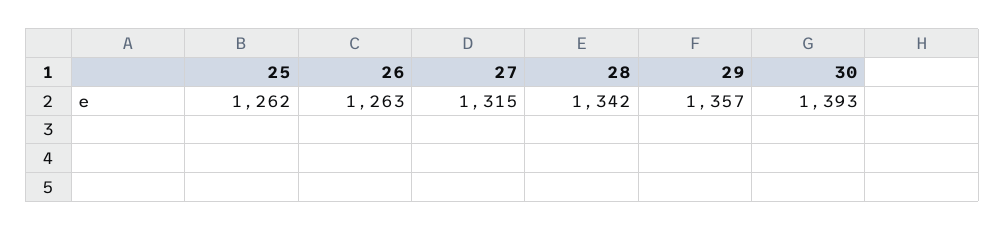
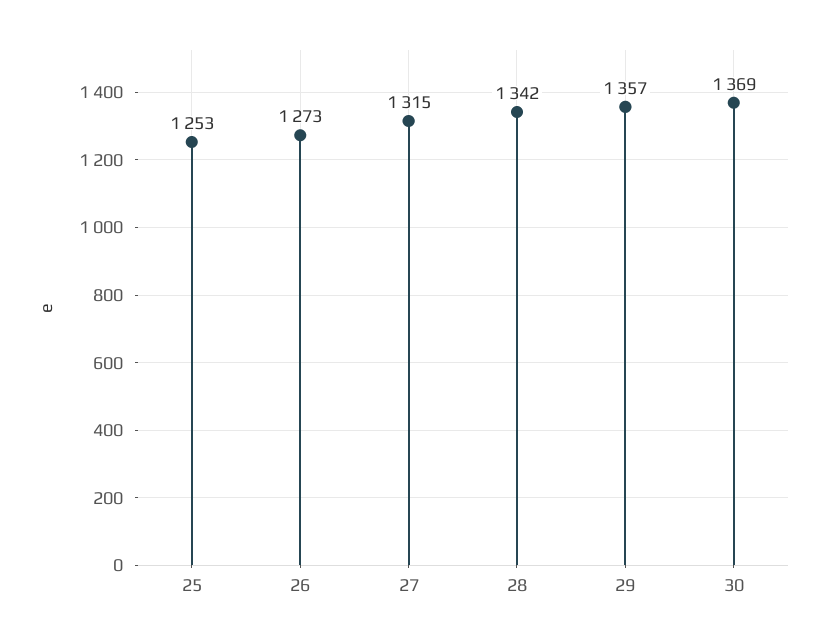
25: 1262 -> 1253
26: 1263 -> 1273
30: 1393 -> 1369

